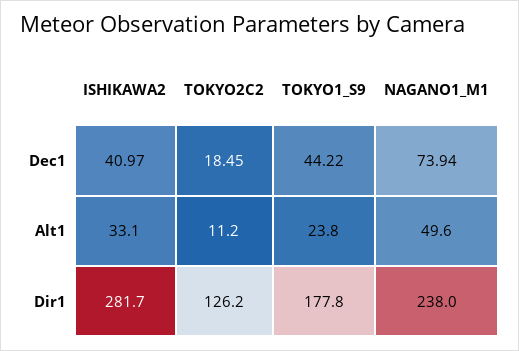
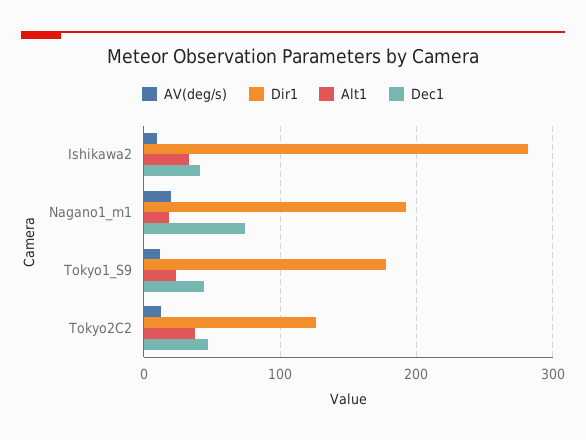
Dec1, TOKYO2C2: 18.45 -> 50
Alt1, TOKYO2C2: 11.2 -> 40
Alt1, NAGANO1_M1: 49.6 -> 20
Dir1, NAGANO1_M1: 238 -> 190
AV(deg/s), ISHIKAWA2: none -> 10
AV(deg/s), NAGANO1_M1: none -> 20
AV(deg/s), TOKYO1_S9: none -> 10
AV(deg/s), TOKYO2C2: none -> 10

